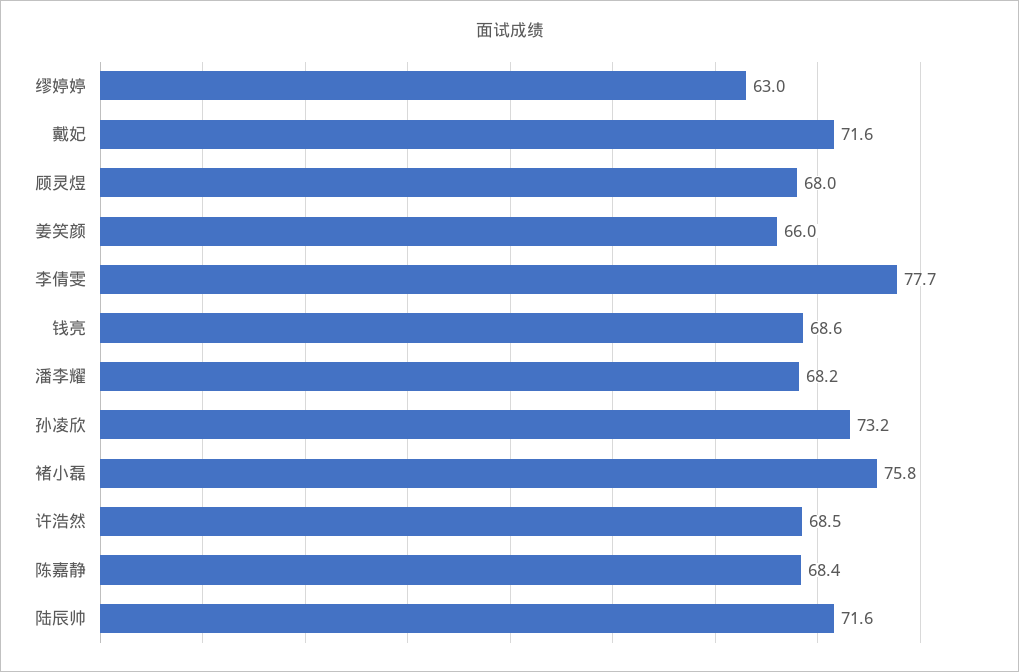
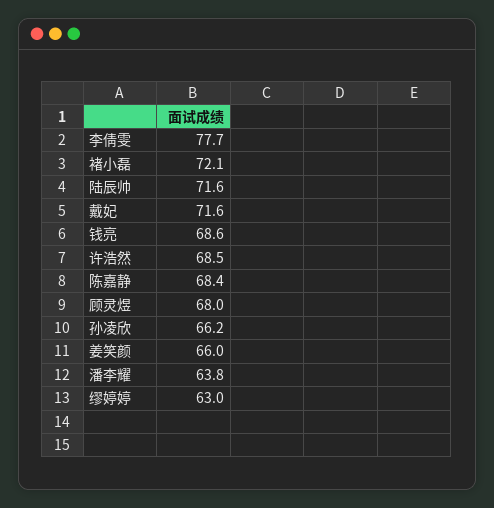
潘李耀: 68.2 -> 63.8
孙凌欣: 73.2 -> 66.2
褚小磊: 75.8 -> 72.1

